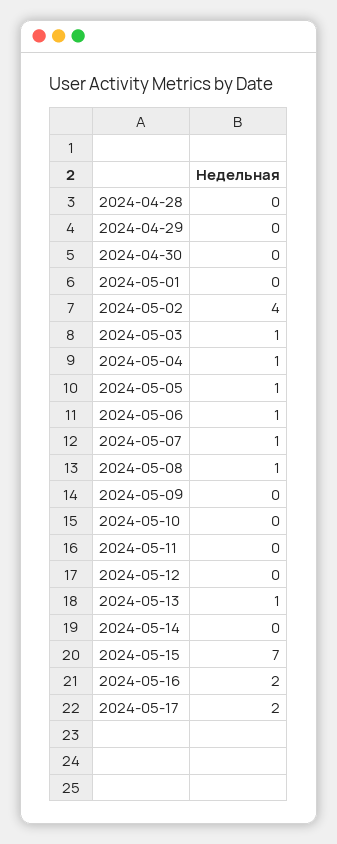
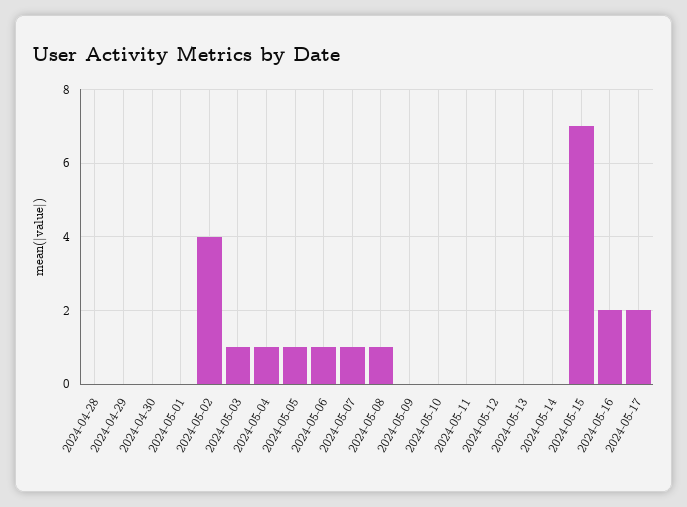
2024-05-13: 1 -> 0

